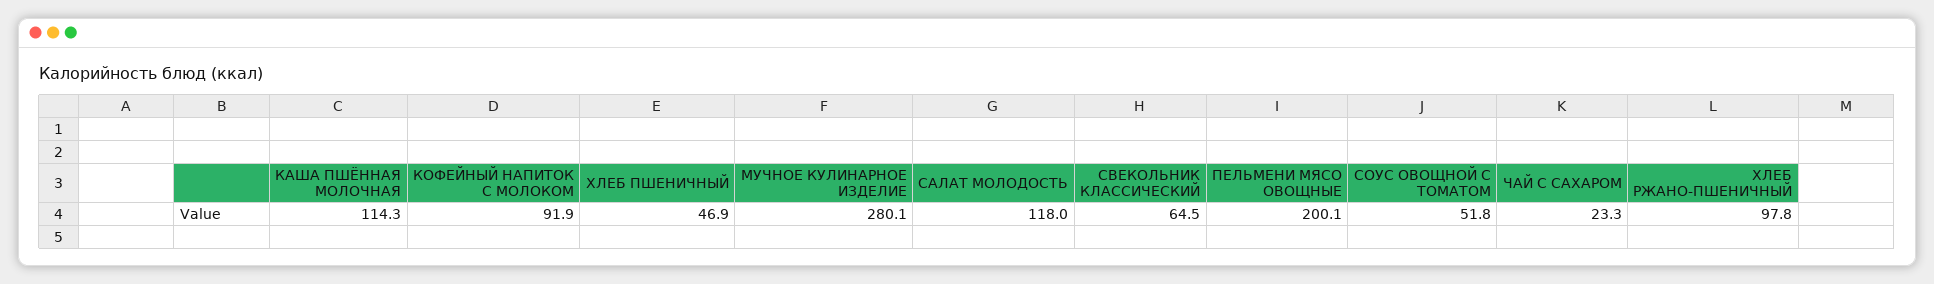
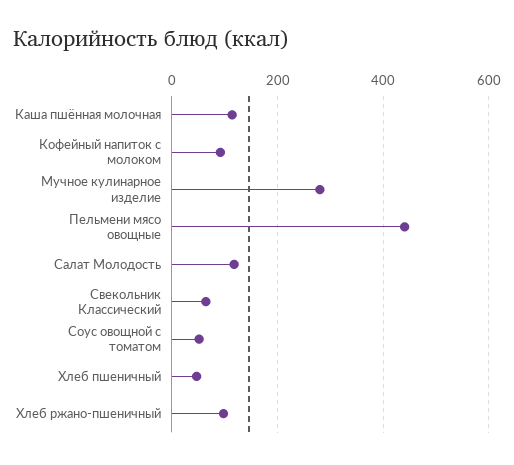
ПЕЛЬМЕНИ МЯСО ОВОЩНЫЕ: 200.1 -> 440
ЧАЙ С САХАРОМ: 23.3 -> none

